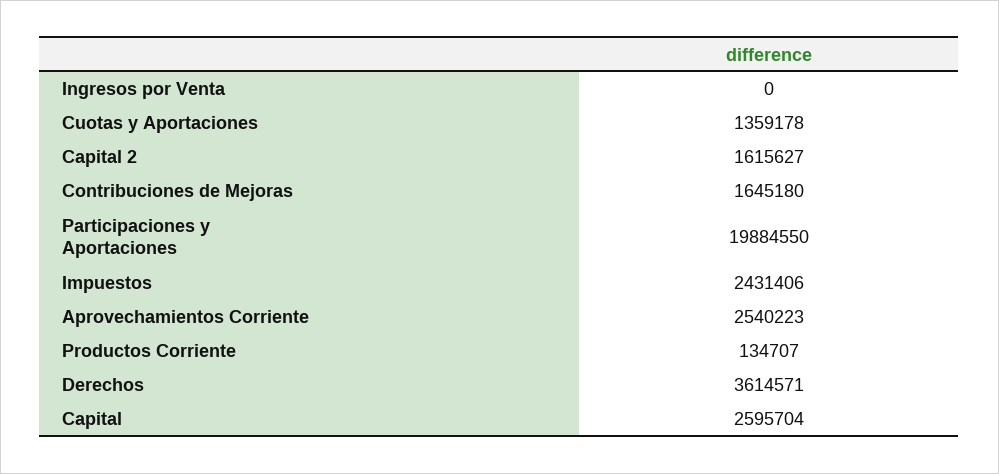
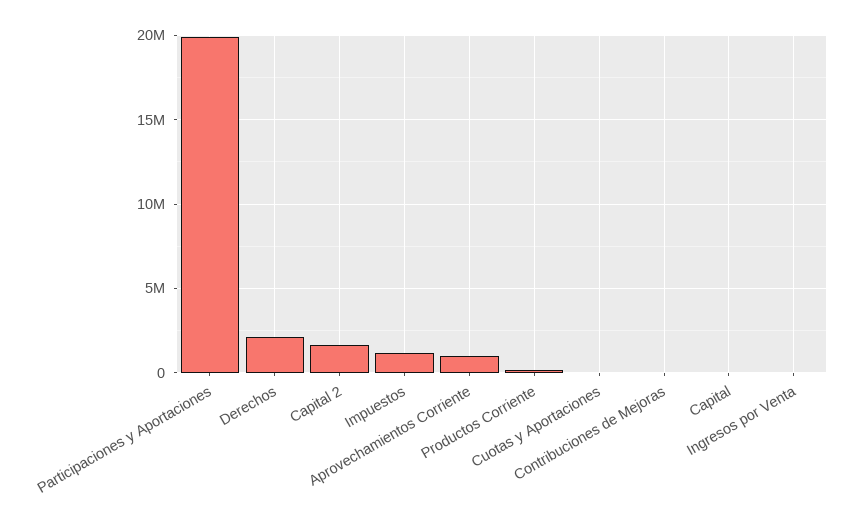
Cuotas y Aportaciones: 1359178 -> 0
Contribuciones de Mejoras: 1645180 -> 0
Impuestos: 2431406 -> 1000000
Aprovechamientos Corriente: 2540223 -> 1000000
Derechos: 3614571 -> 2000000
Capital: 2595704 -> 0

